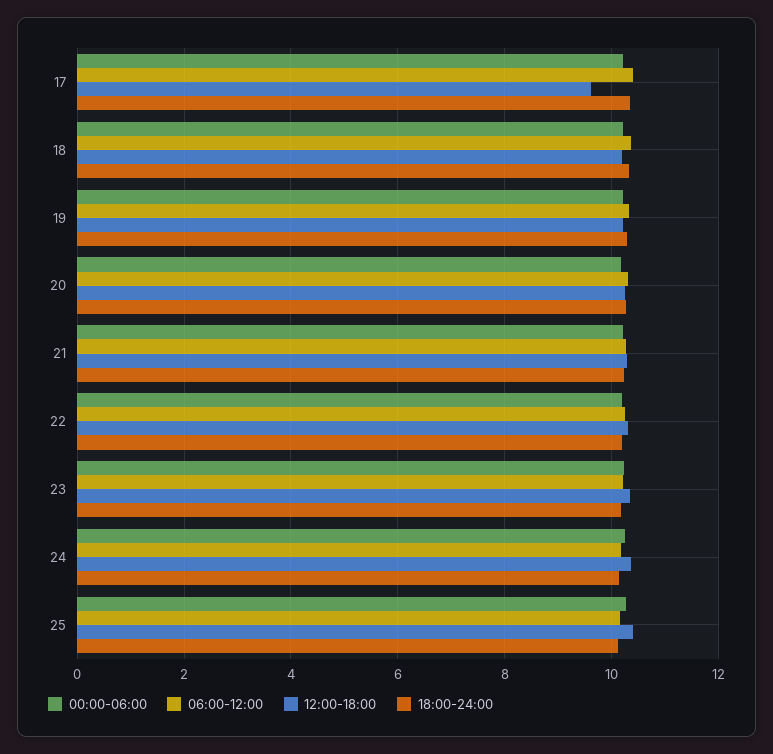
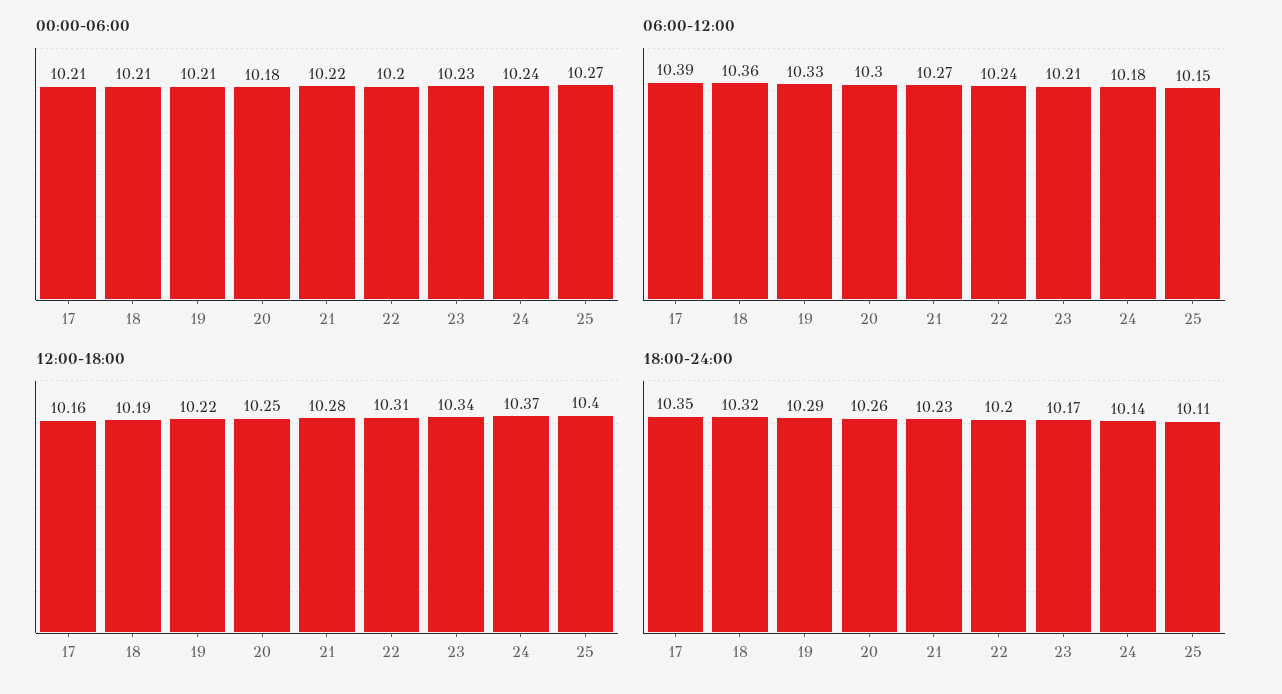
12:00-18:00, 17: 9.6 -> 10.16

